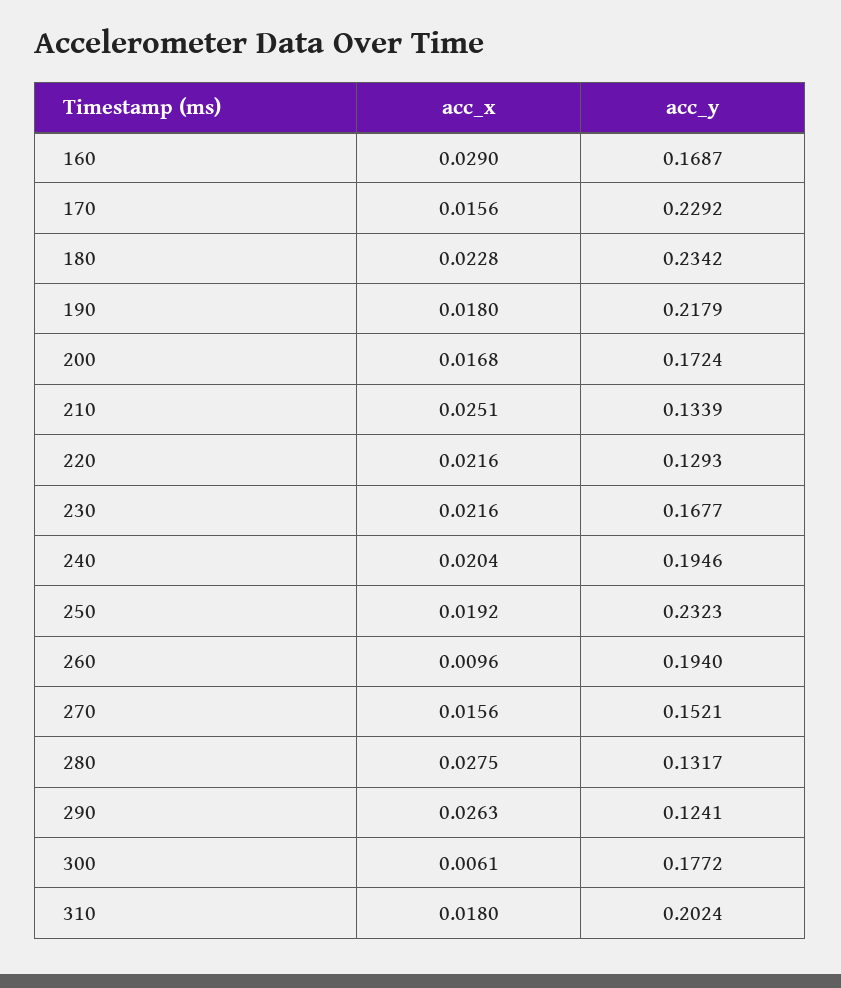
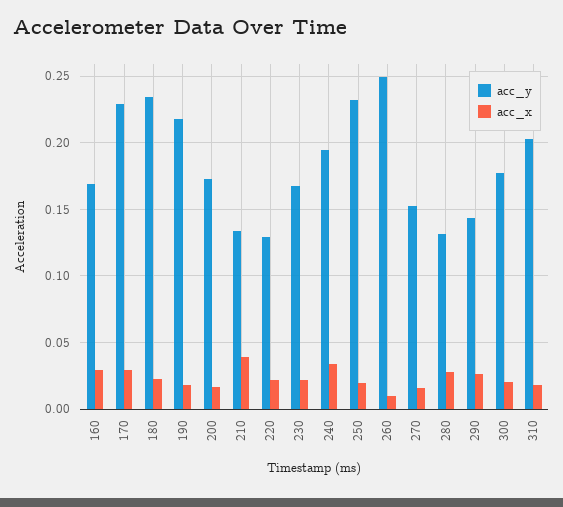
acc_x, 170: 0.0156 -> 0.03
acc_x, 210: 0.0251 -> 0.04
acc_x, 240: 0.0204 -> 0.035
acc_y, 260: 0.194 -> 0.25
acc_y, 290: 0.1241 -> 0.145
acc_x, 300: 0.0061 -> 0.02

